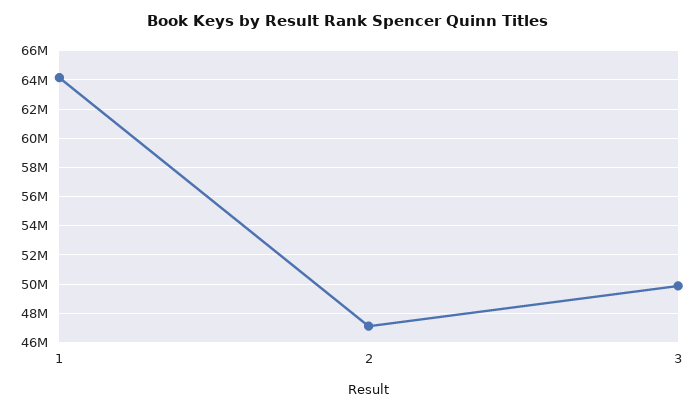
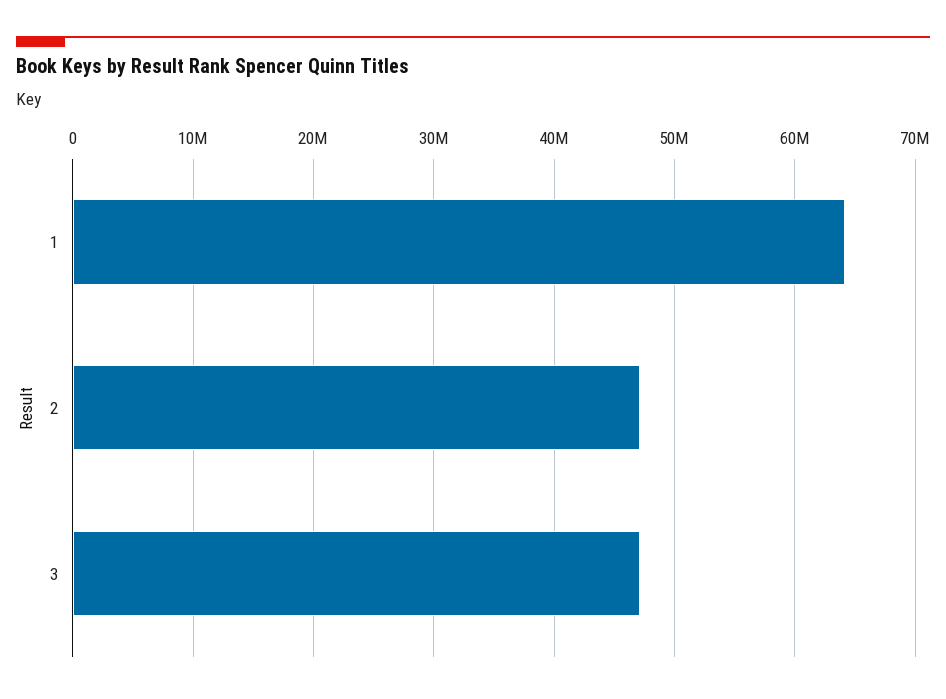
3: 50000000 -> 47000000

